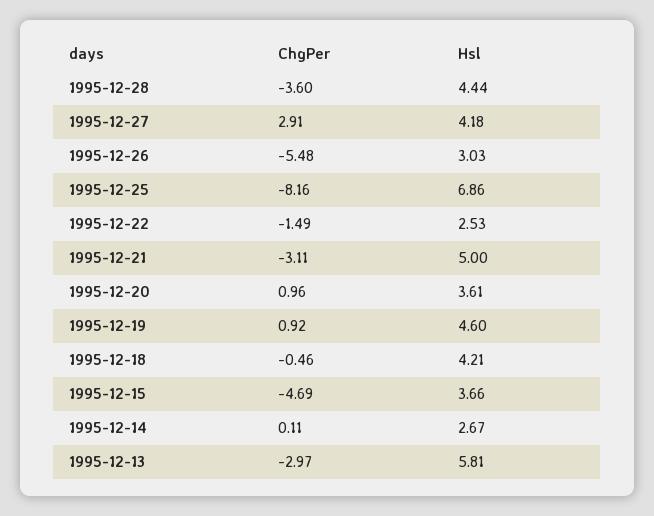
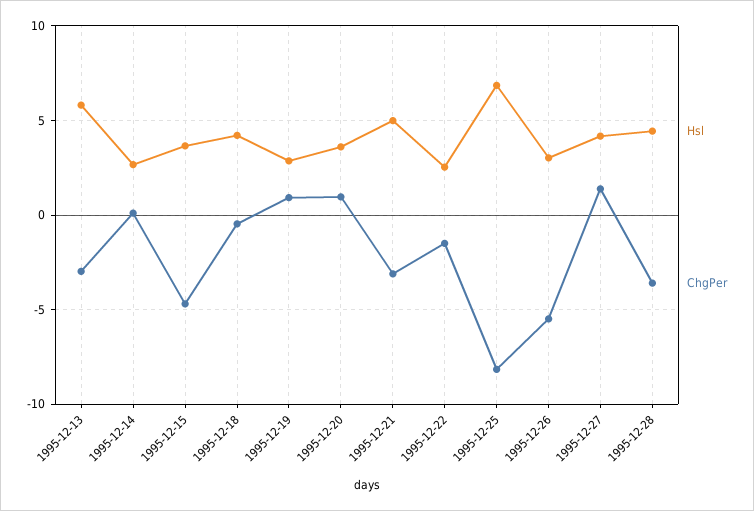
ChgPer, 1995-12-27: 2.91 -> 1.5
Hsl, 1995-12-19: 4.6 -> 3

